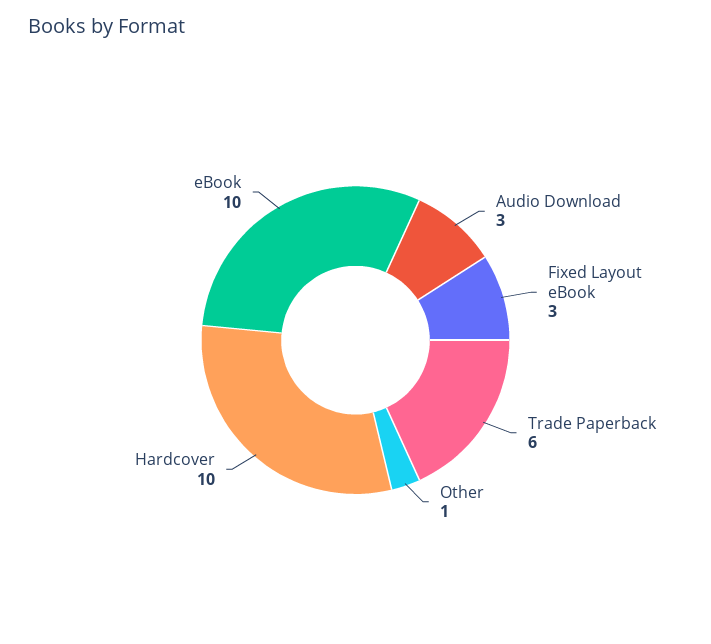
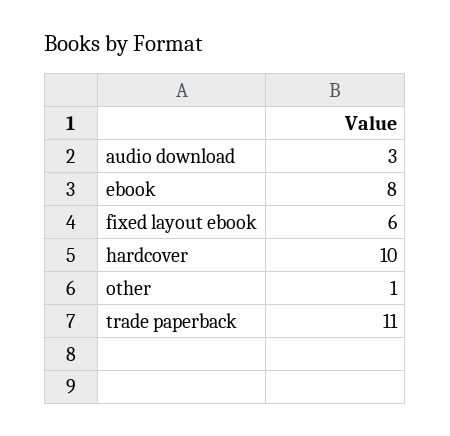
Fixed Layout eBook: 3 -> 6
Trade Paperback: 6 -> 11
eBook: 10 -> 8

